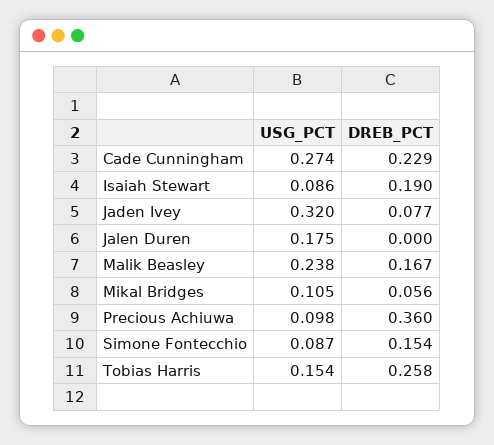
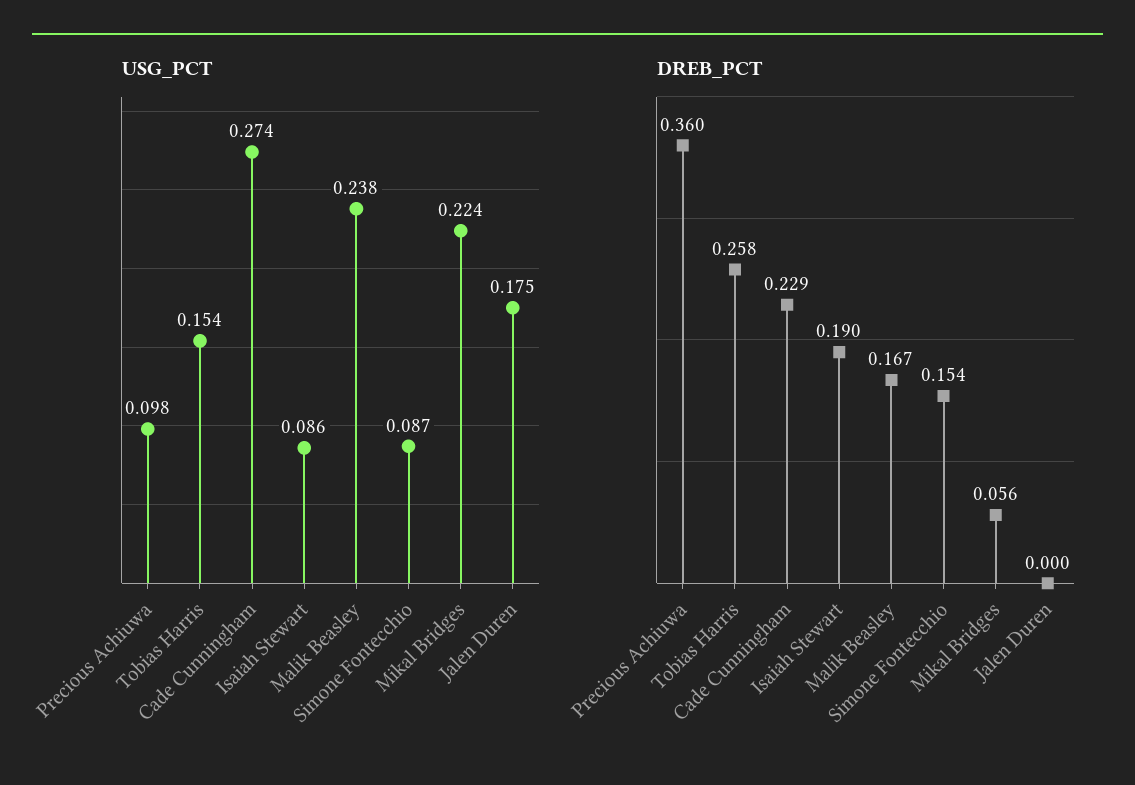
USG_PCT, Jaden Ivey: 0.32 -> none
DREB_PCT, Jaden Ivey: 0.077 -> none
USG_PCT, Mikal Bridges: 0.105 -> 0.224

